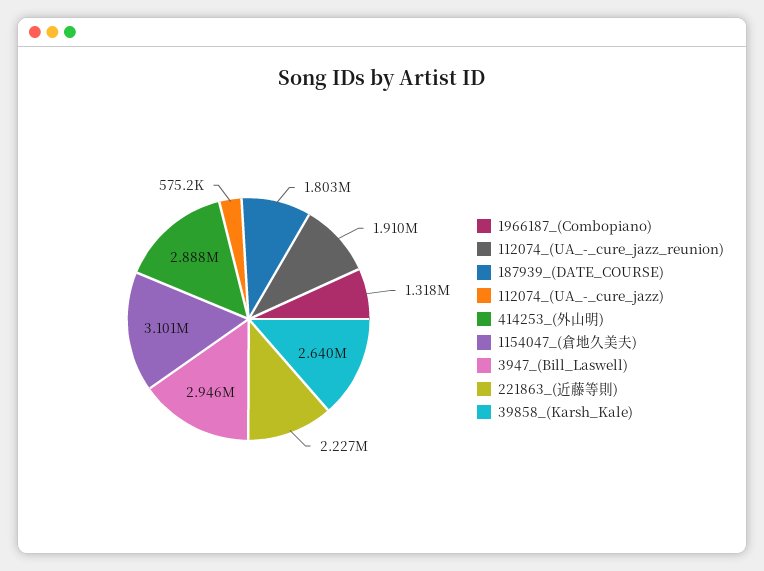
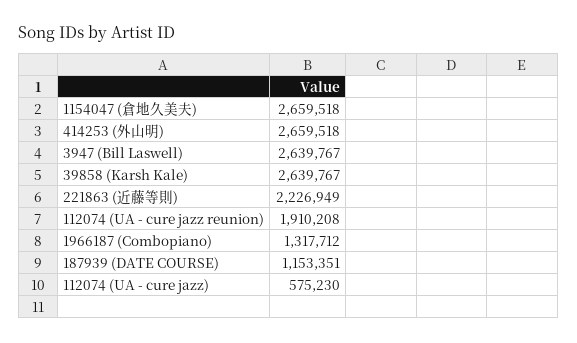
187939_(DATE_COURSE): 1803000 -> 1153351
414253_(外山明): 2888000 -> 2659518
1154047_(倉地久美夫): 3101000 -> 2659518
3947_(Bill_Laswell): 2946000 -> 2639767

